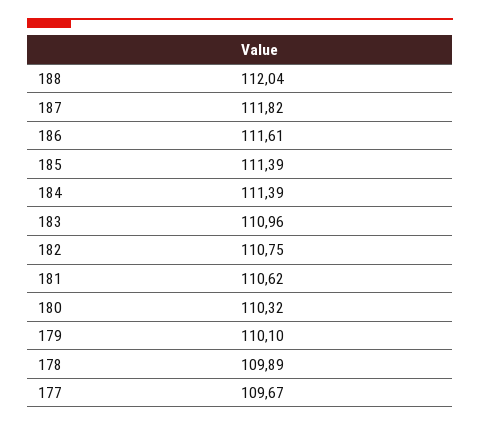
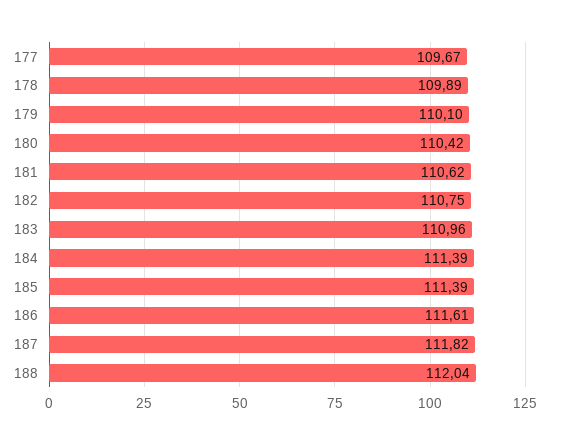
180: 110.32 -> 110.42

